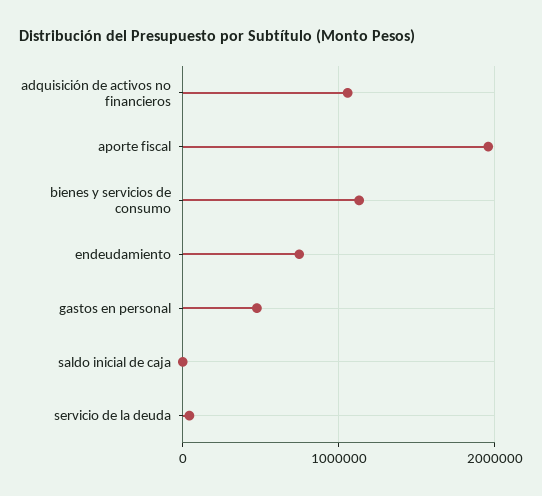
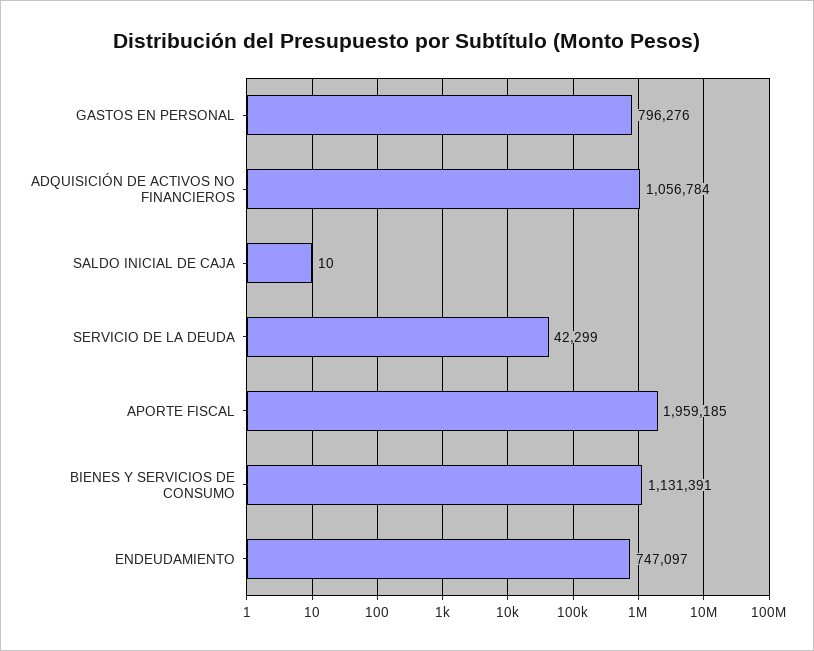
gastos en personal: 500000 -> 796276

